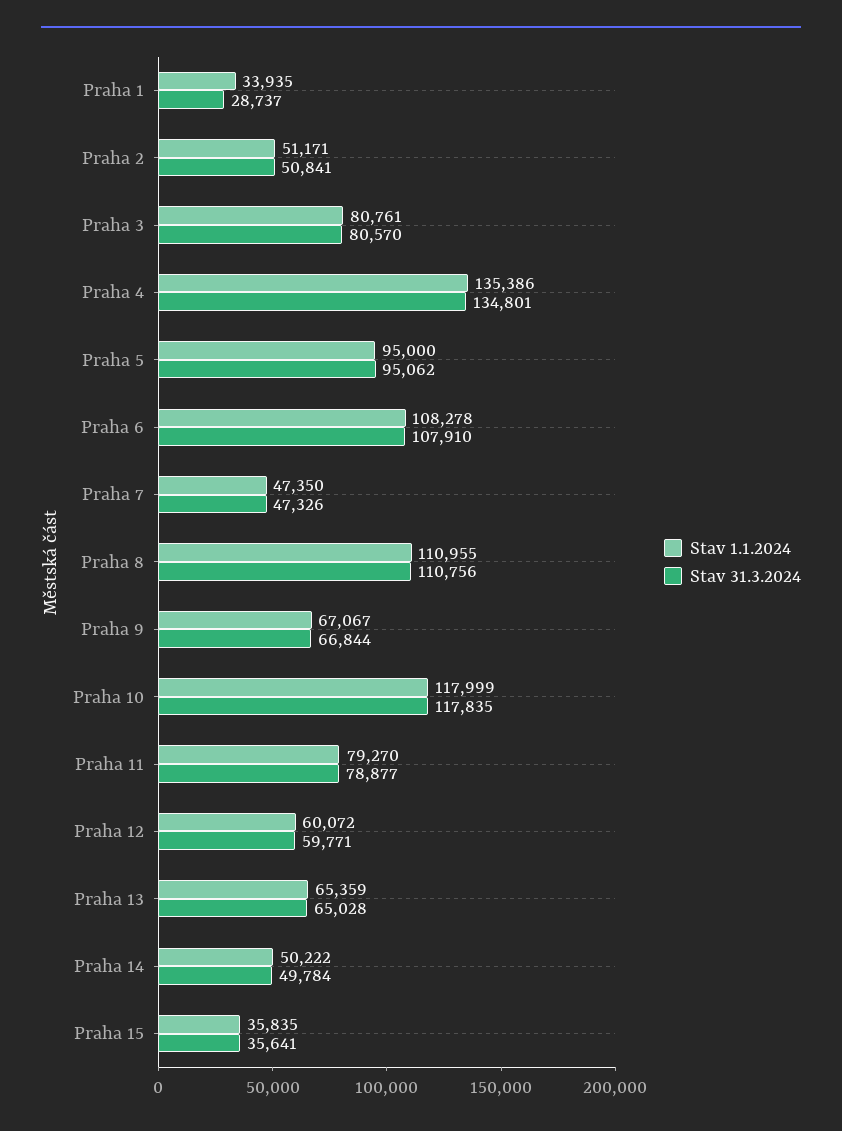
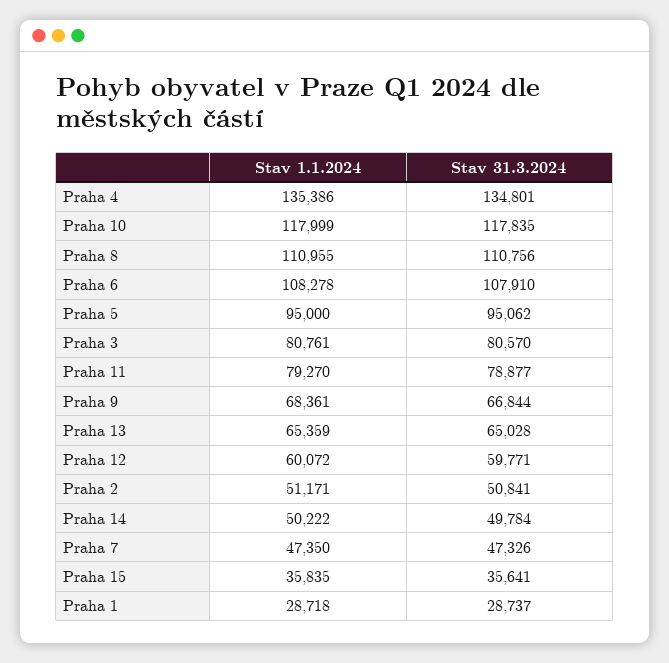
Stav 1.1.2024, Praha 1: 33935 -> 28718
Stav 1.1.2024, Praha 9: 67067 -> 68361

